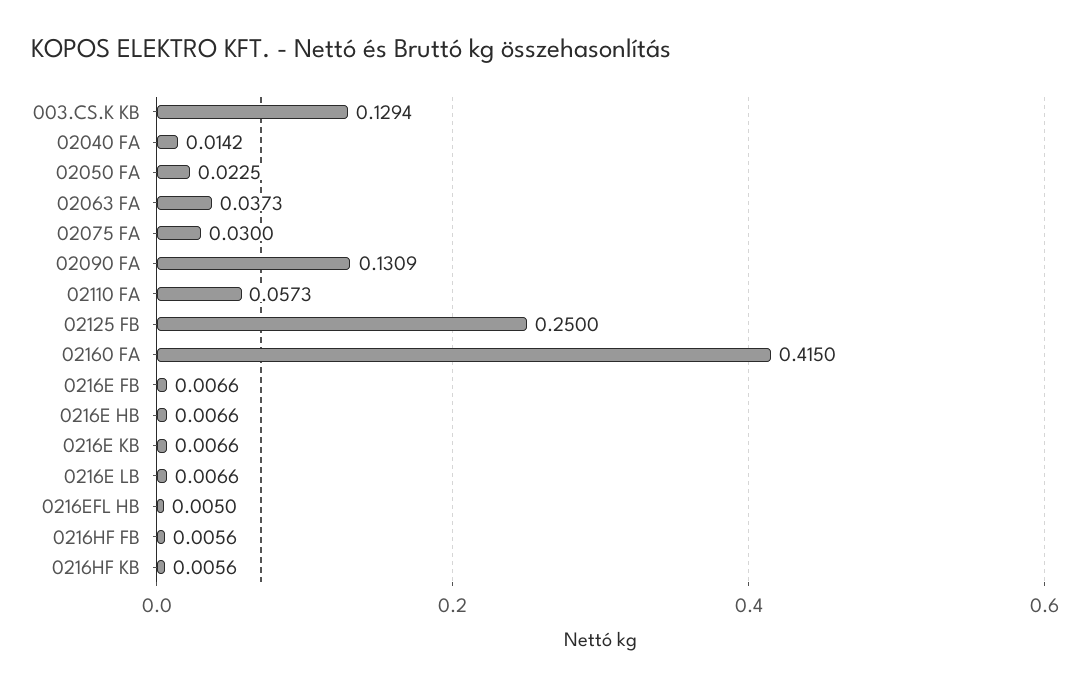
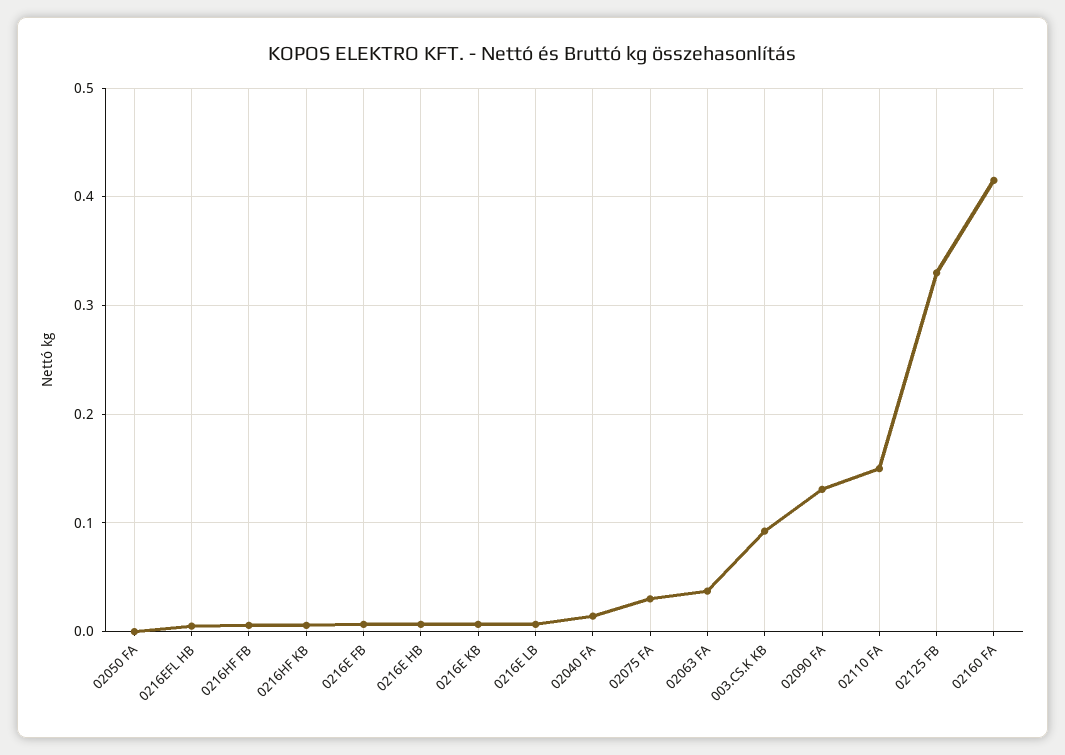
003.CS.K KB: 0.1294 -> 0.09
02050 FA: 0.0225 -> 0
02110 FA: 0.0573 -> 0.15
02125 FB: 0.25 -> 0.33

